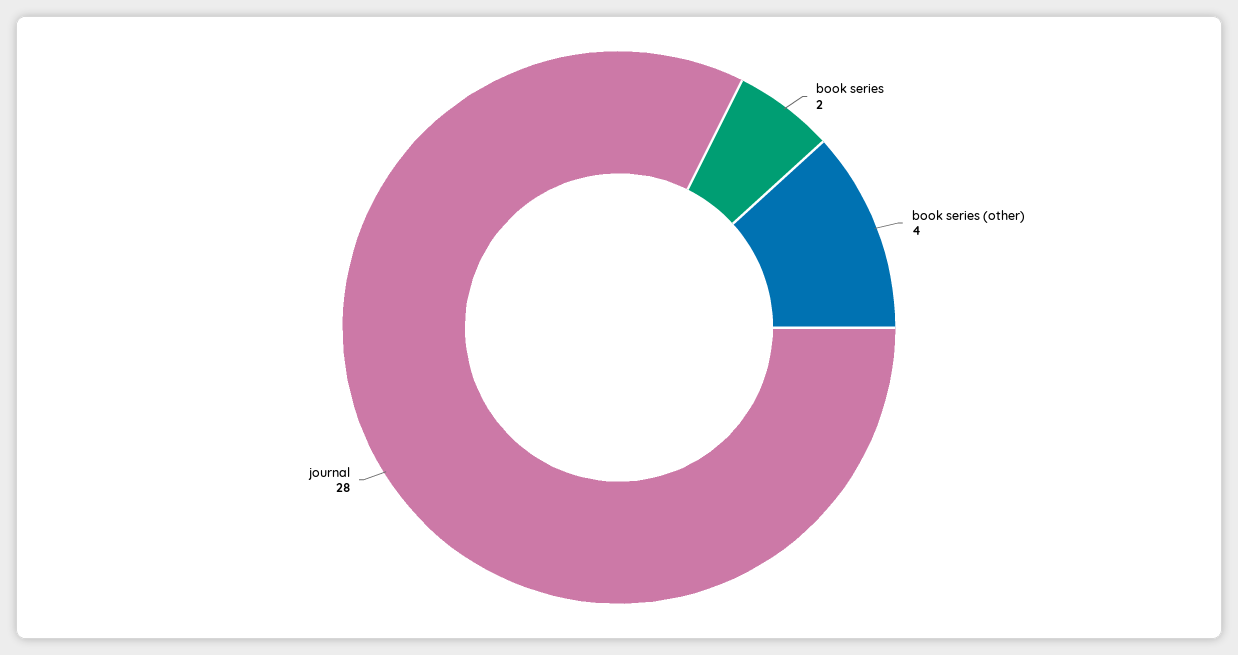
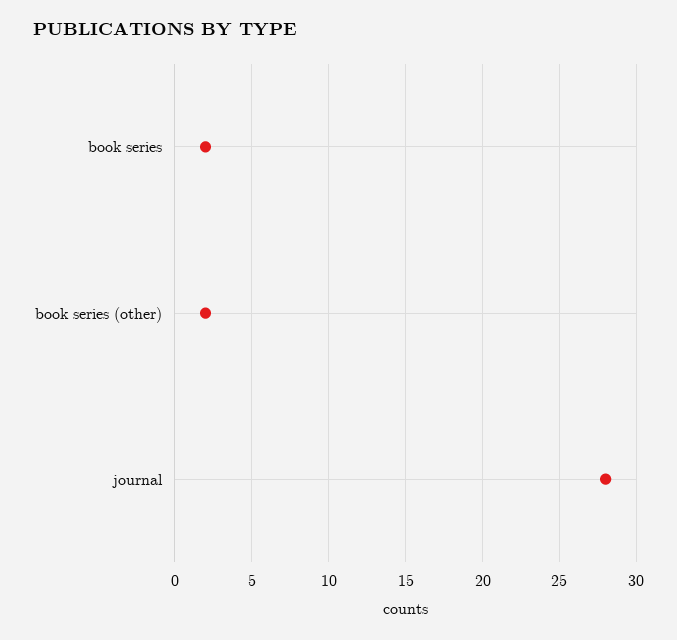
book series (other): 4 -> 2

